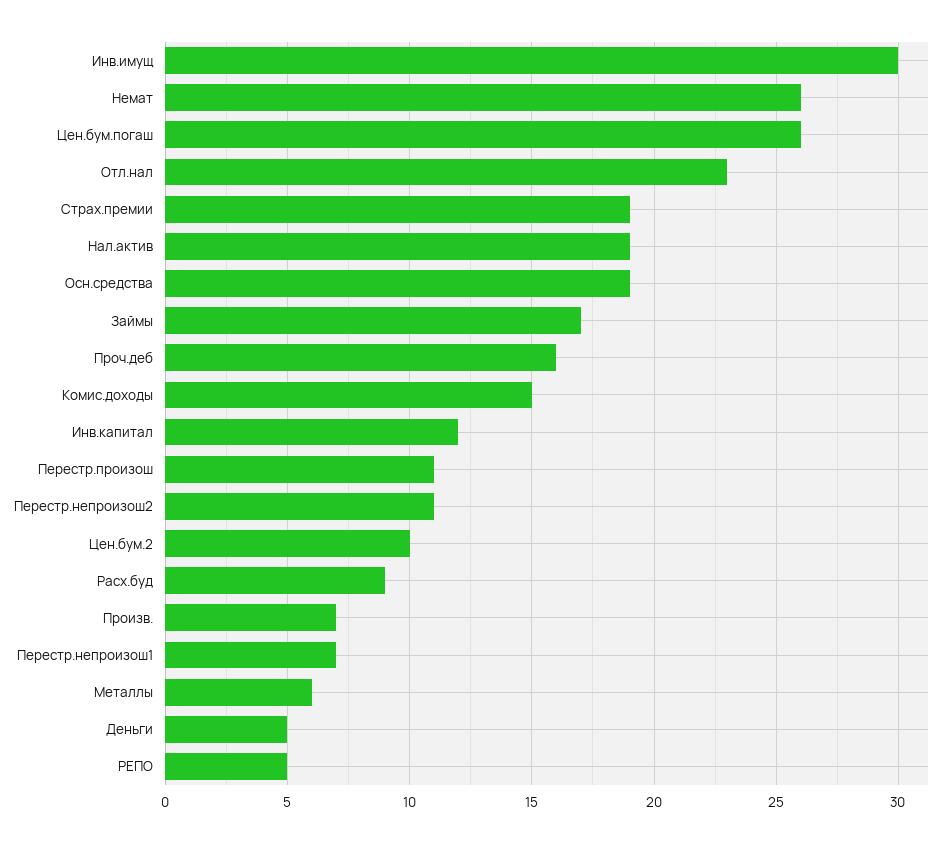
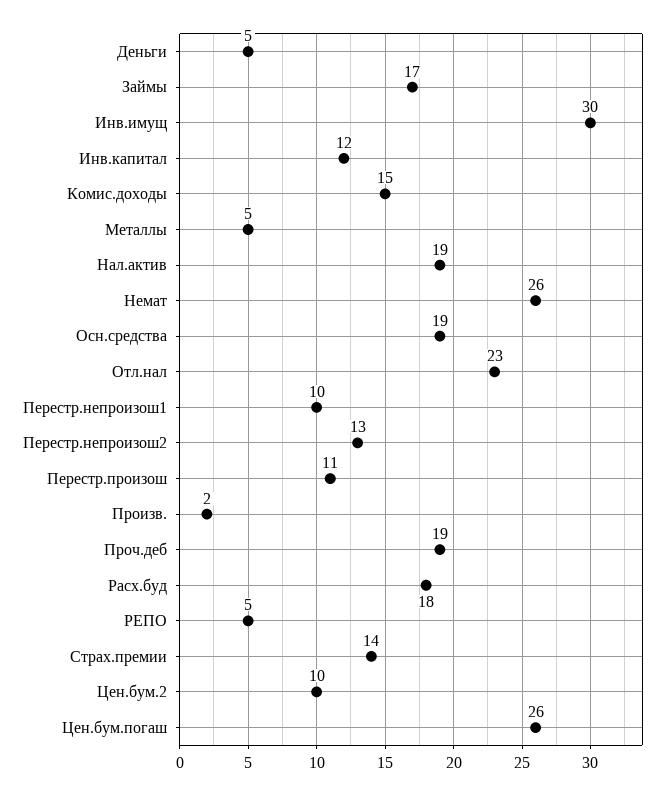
Страх.премии: 19 -> 14
Проч.деб: 16 -> 19
Перестр.непроизош2: 11 -> 13
Расх.буд: 9 -> 18
Произв.: 7 -> 2
Перестр.непроизош1: 7 -> 10
Металлы: 6 -> 5

